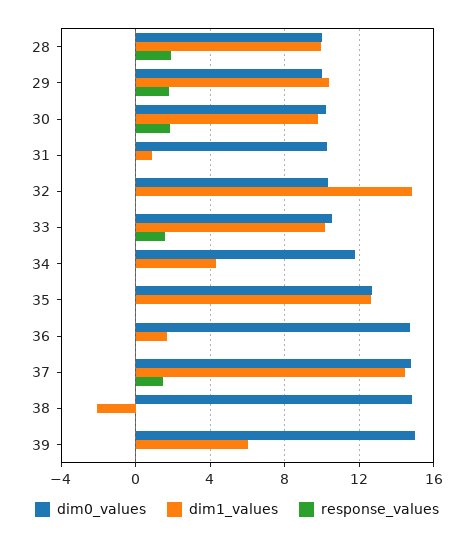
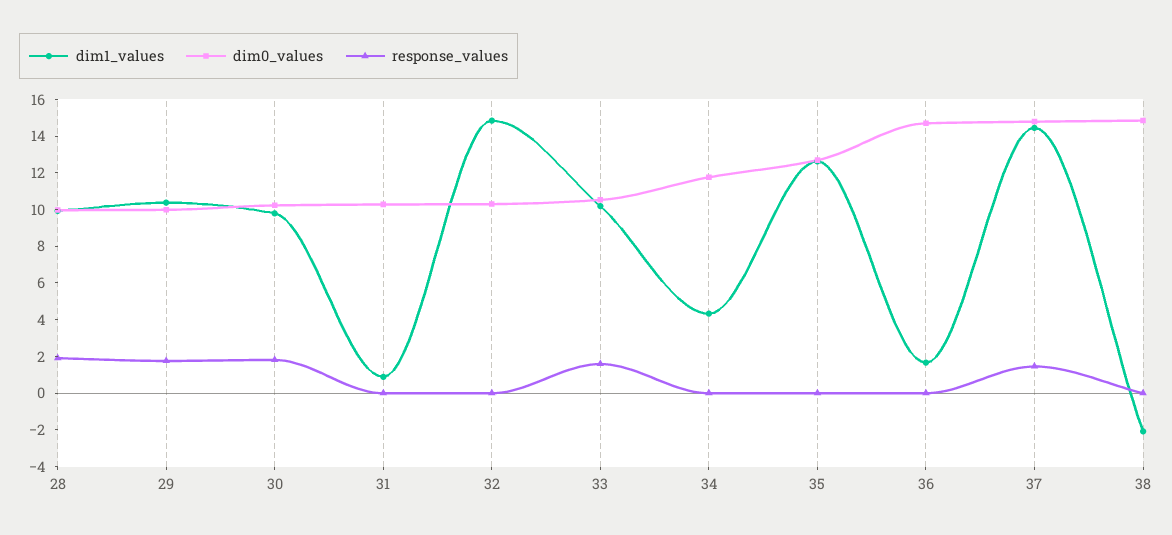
dim0_values, 39: 15 -> none
dim1_values, 39: 6 -> none
response_values, 39: 0 -> none

